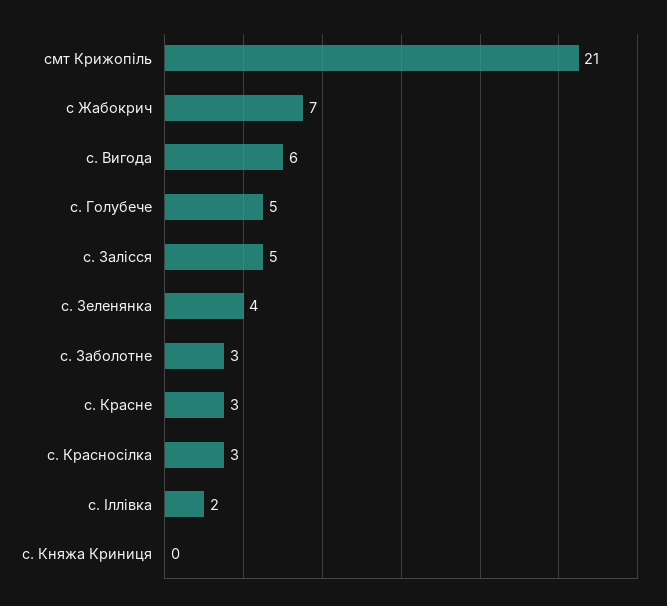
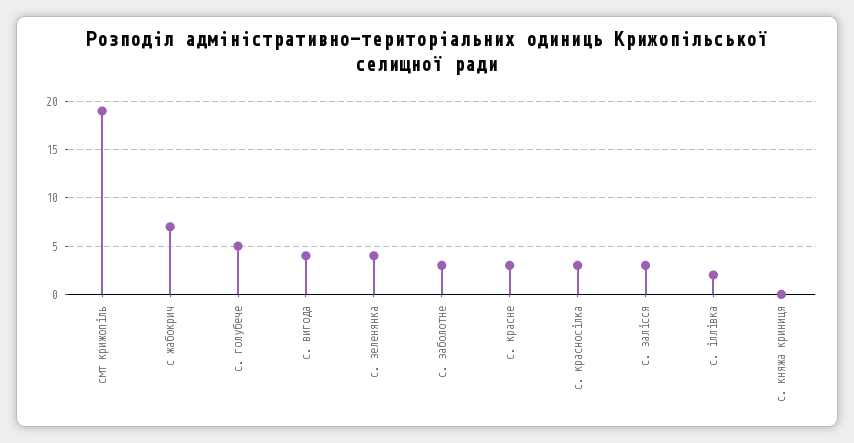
смт Крижопіль: 21 -> 19
с. Вигода: 6 -> 4
с. Залісся: 5 -> 3

